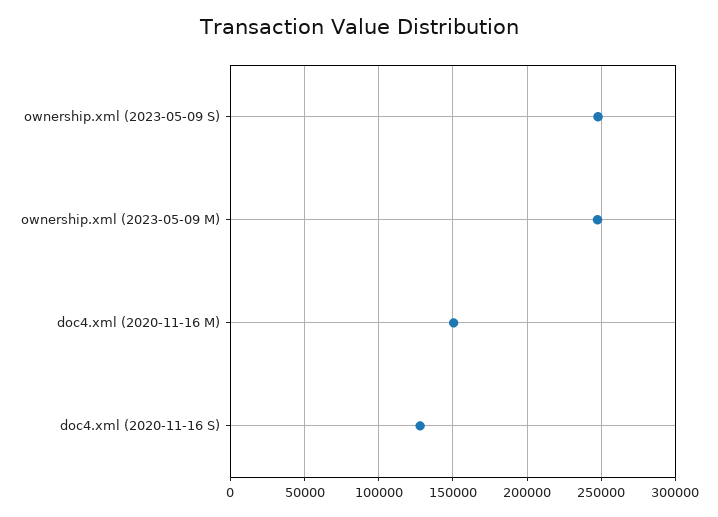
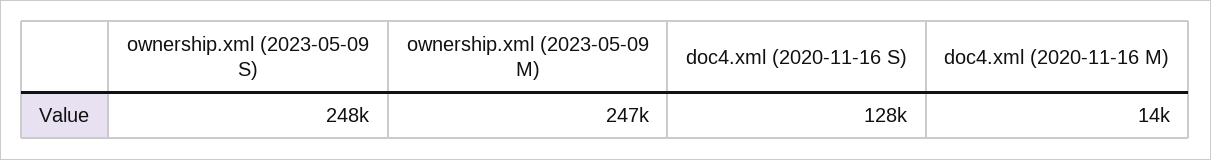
doc4.xml (2020-11-16 M): 150000 -> 14000

